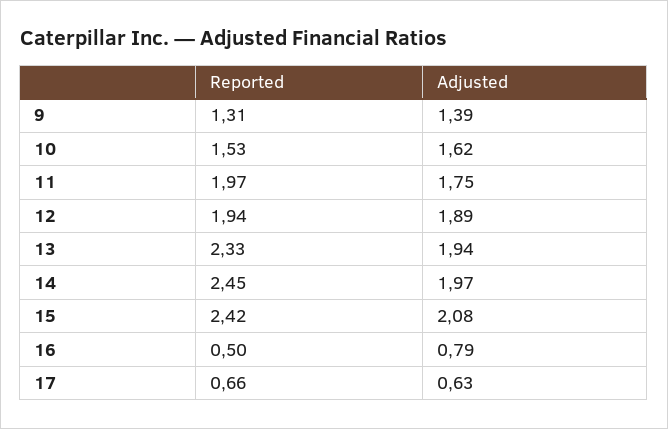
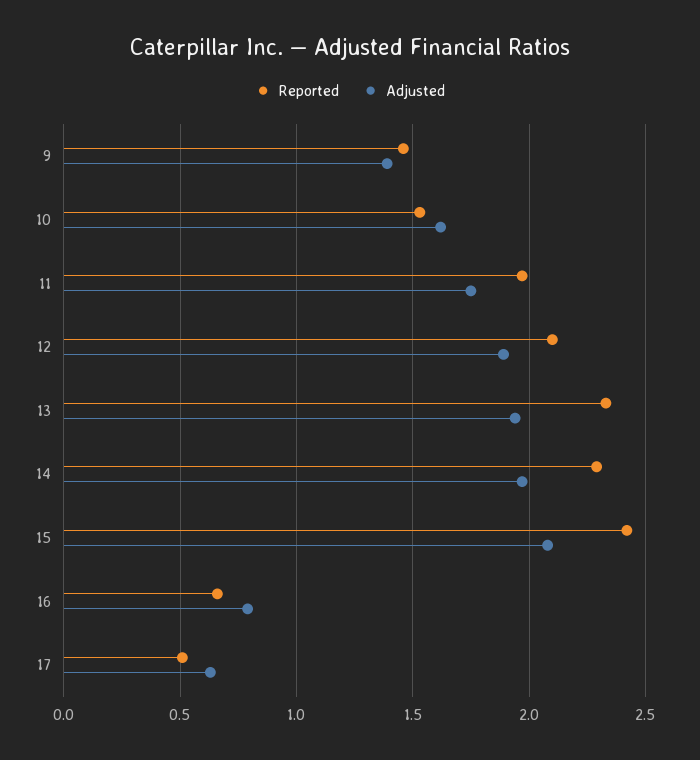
Reported, 9: 1.31 -> 1.45
Reported, 12: 1.94 -> 2.1
Reported, 14: 2.45 -> 2.3
Reported, 16: 0.5 -> 0.65
Reported, 17: 0.66 -> 0.5

